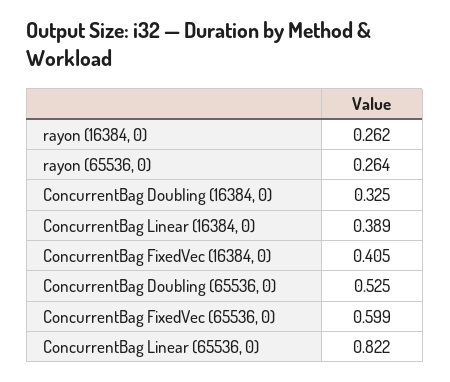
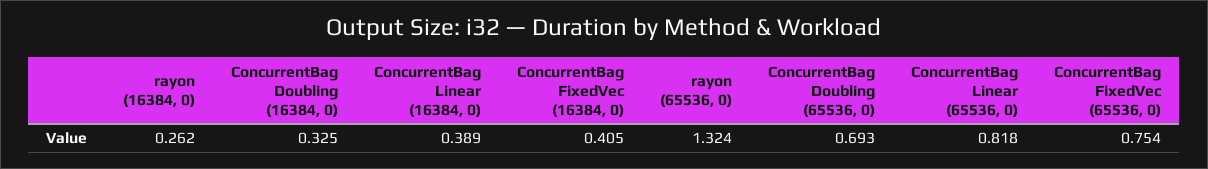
rayon (65536, 0): 0.264 -> 1.324
ConcurrentBag Doubling (65536, 0): 0.525 -> 0.693
ConcurrentBag FixedVec (65536, 0): 0.599 -> 0.754
ConcurrentBag Linear (65536, 0): 0.822 -> 0.818

